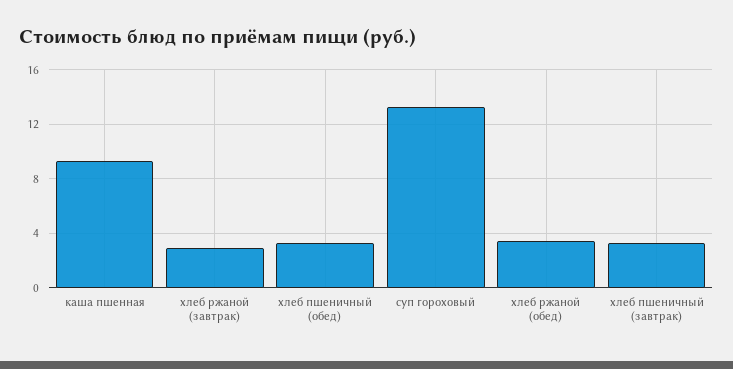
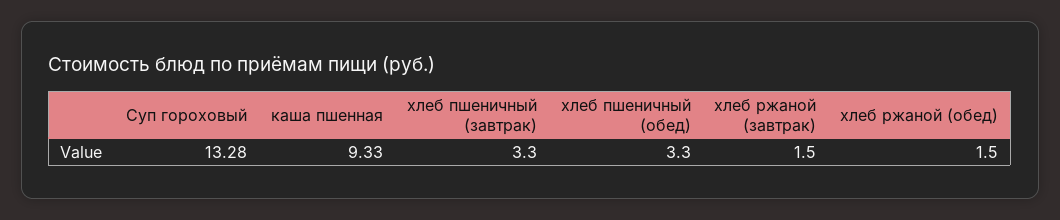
хлеб ржаной (завтрак): 3 -> 1.5
хлеб ржаной (обед): 3.5 -> 1.5

